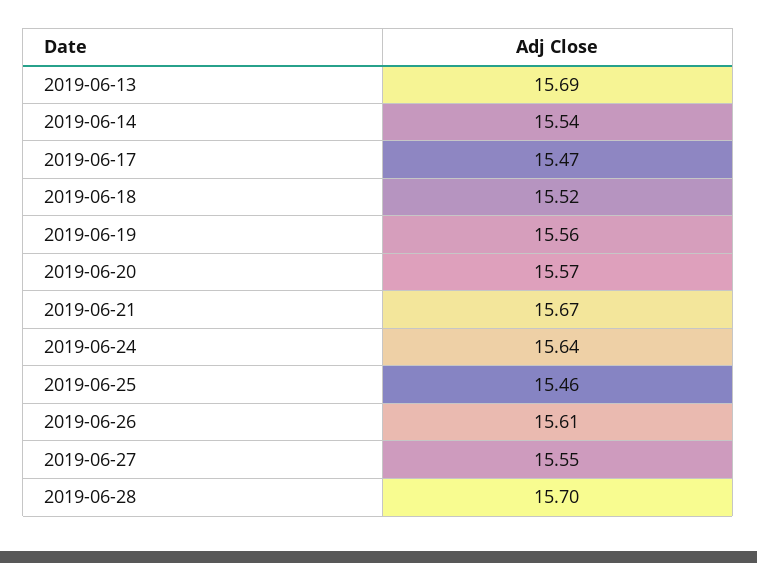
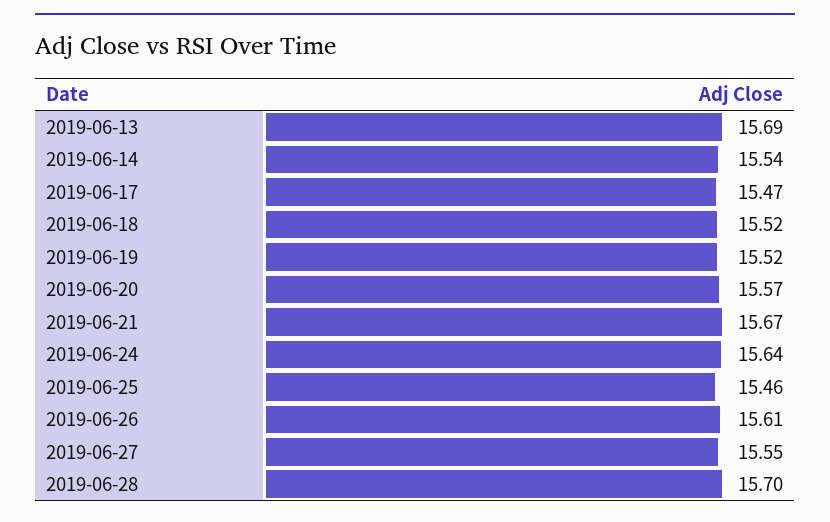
2019-06-19: 15.56 -> 15.52

